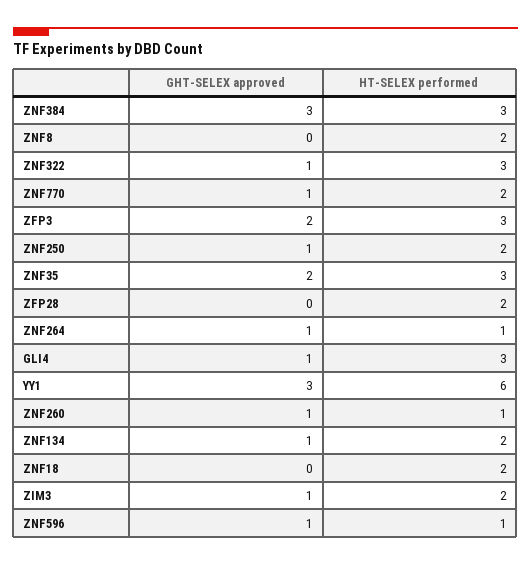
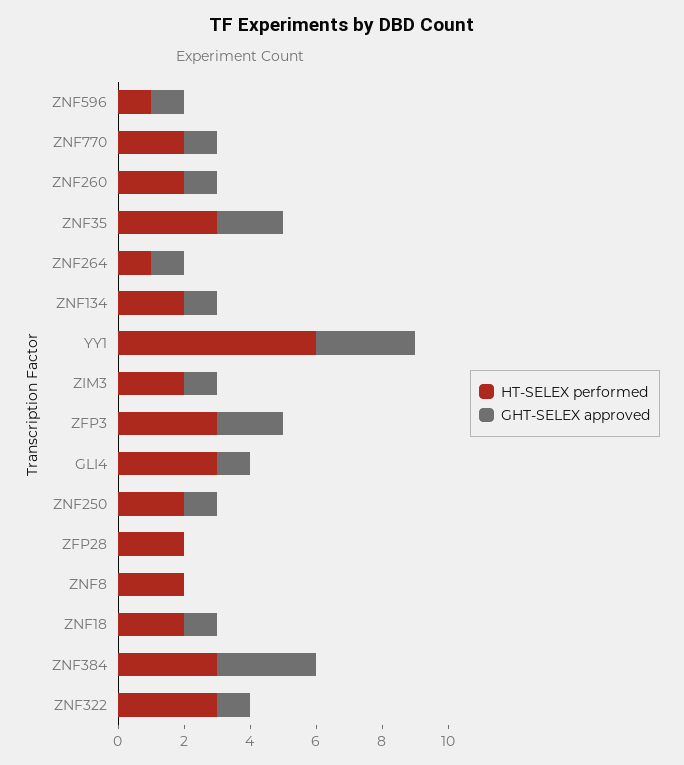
HT-SELEX performed, ZNF260: 1 -> 2
GHT-SELEX approved, ZNF18: 0 -> 1

